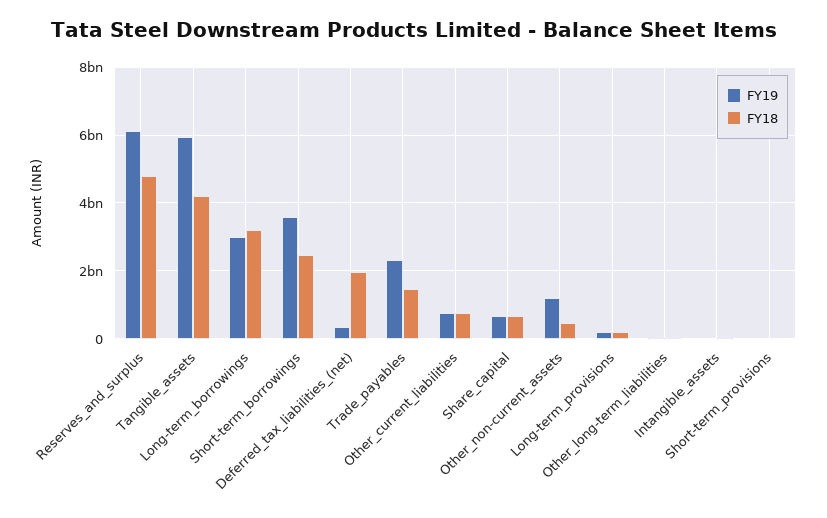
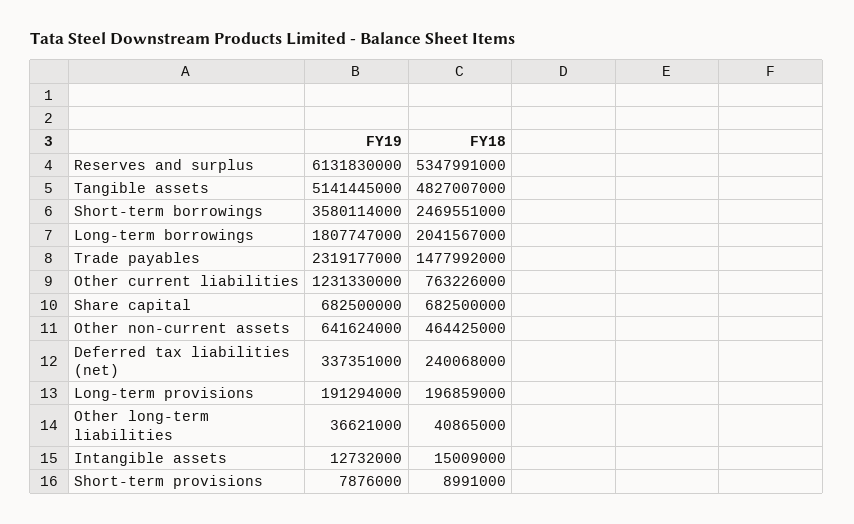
FY18, Reserves_and_surplus: 4800000000 -> 5347991000
FY19, Tangible_assets: 6000000000 -> 5141445000
FY18, Tangible_assets: 4200000000 -> 4827007000
FY19, Long-term_borrowings: 3000000000 -> 1807747000
FY18, Long-term_borrowings: 3200000000 -> 2041567000
FY18, Deferred_tax_liabilities_(net): 2000000000 -> 240068000
FY19, Other_current_liabilities: 800000000 -> 1231330000
FY19, Other_non-current_assets: 1200000000 -> 641624000

